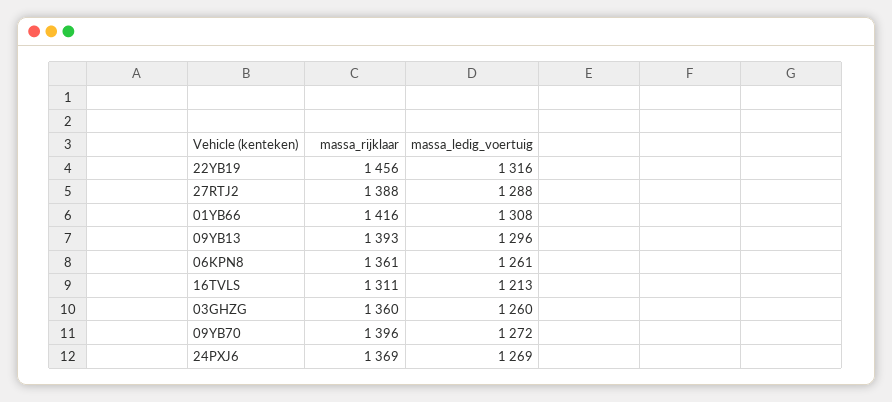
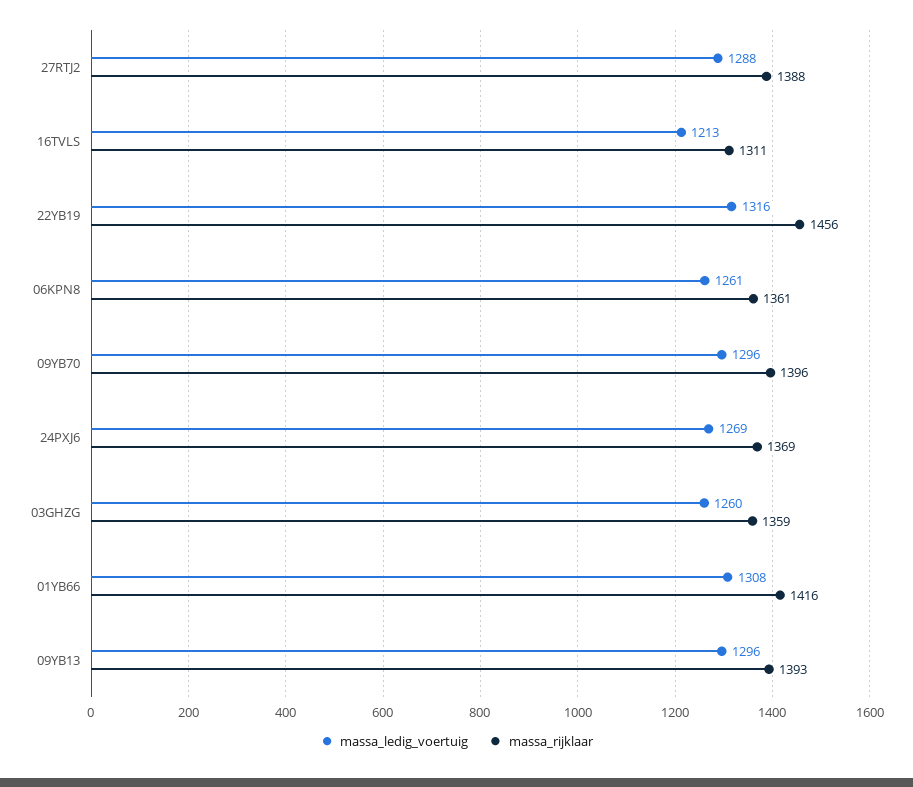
massa_rijklaar, 03GHZG: 1360 -> 1359
massa_ledig_voertuig, 09YB70: 1272 -> 1296

